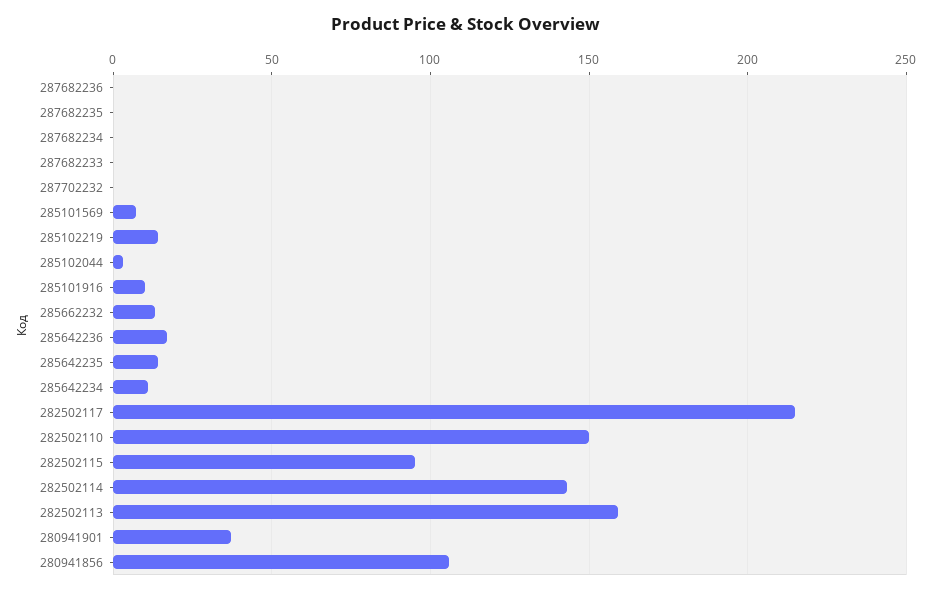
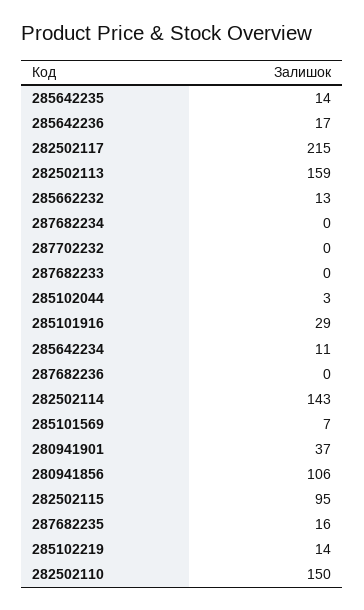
287682235: 0 -> 16
285101916: 10 -> 29

